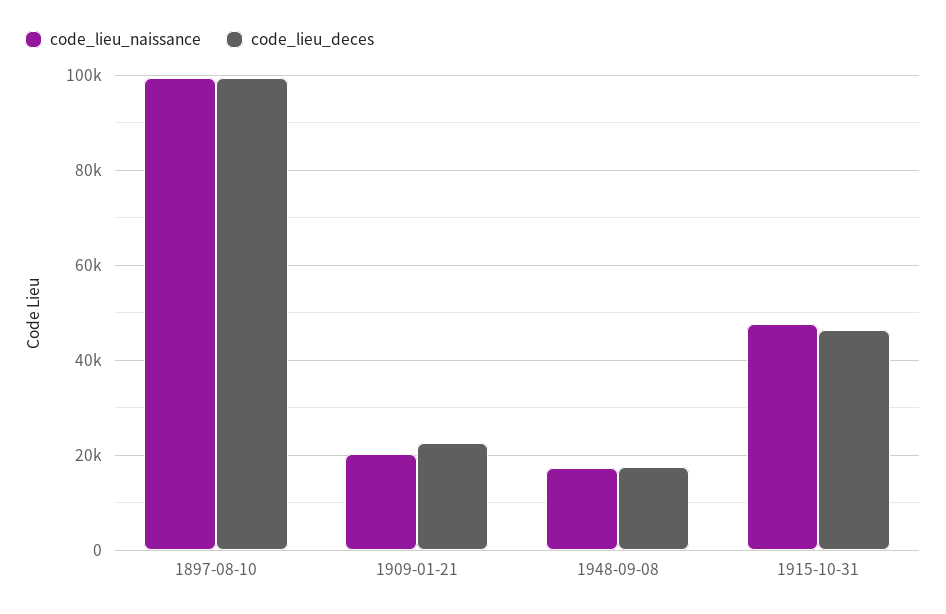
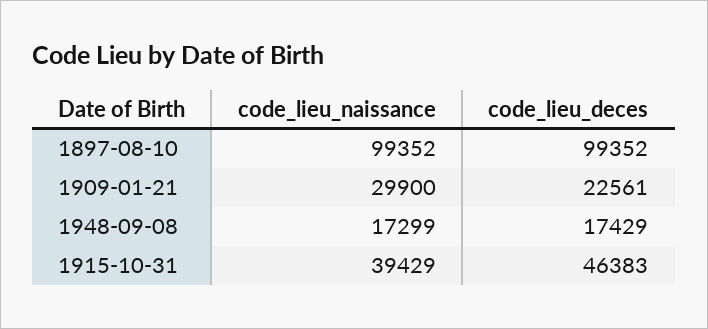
code_lieu_naissance, 1909-01-21: 20000 -> 29900
code_lieu_naissance, 1915-10-31: 48000 -> 39429

